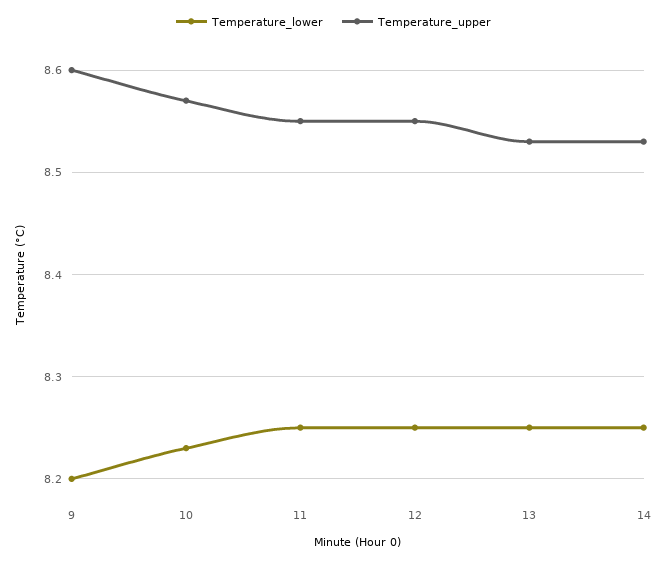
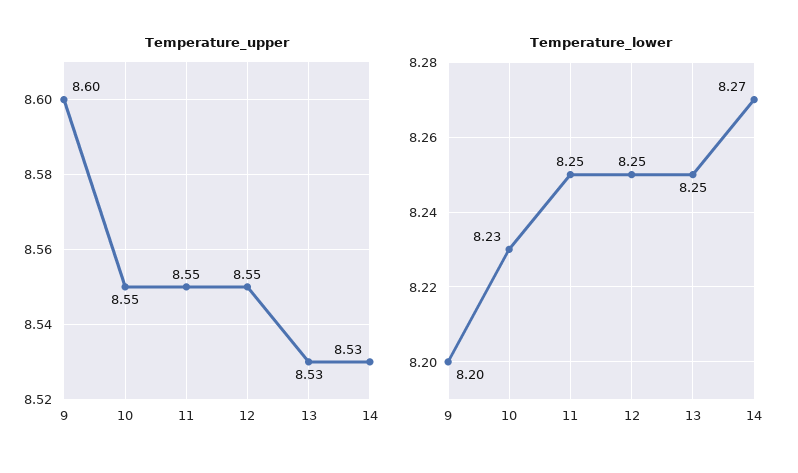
Temperature_upper, 10: 8.57 -> 8.55
Temperature_lower, 14: 8.25 -> 8.27

